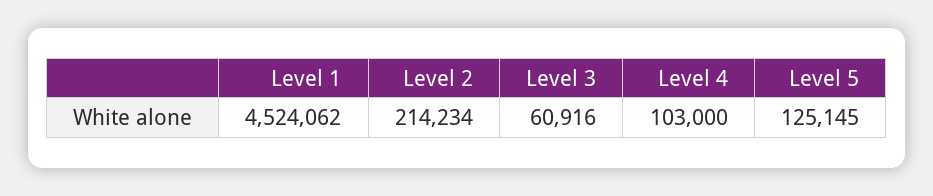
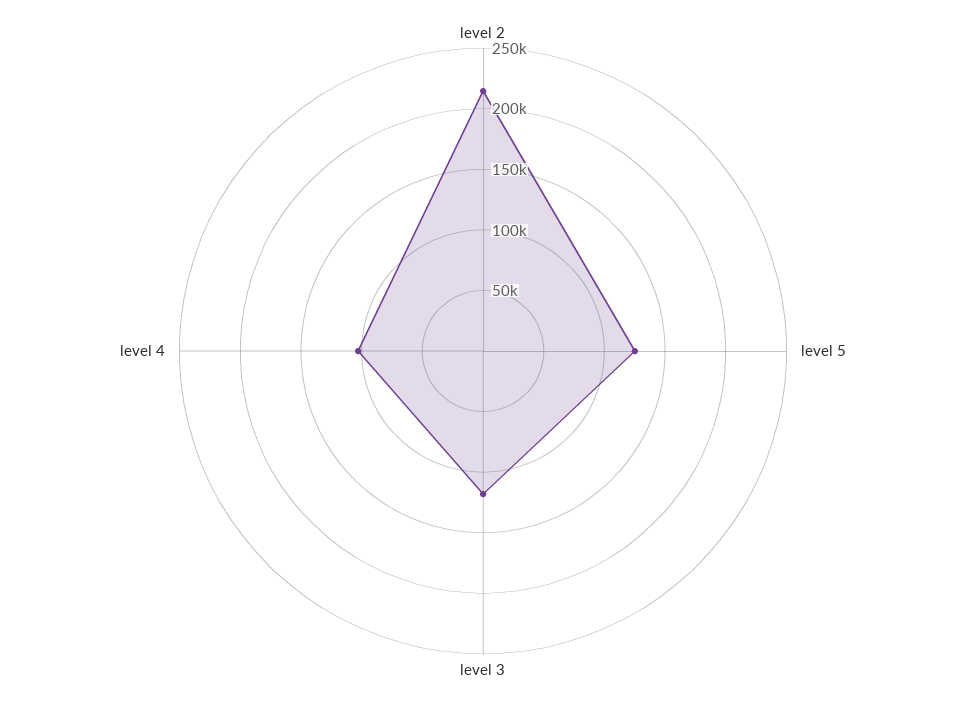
Level 1: 4524062 -> none
Level 3: 60916 -> 120000

